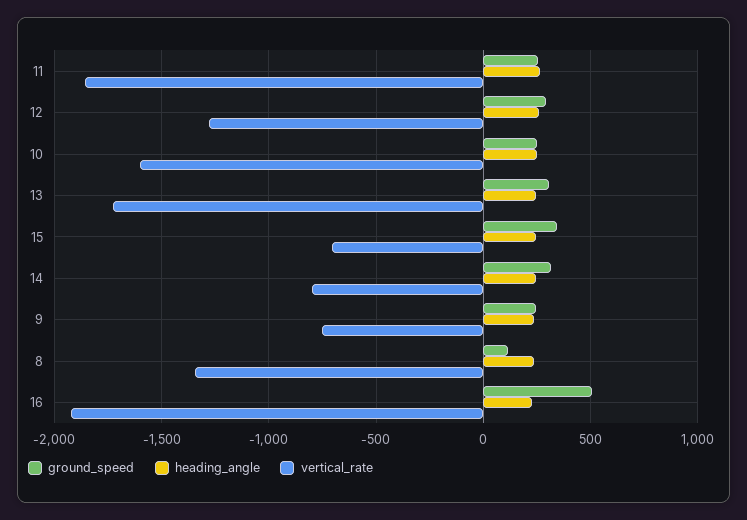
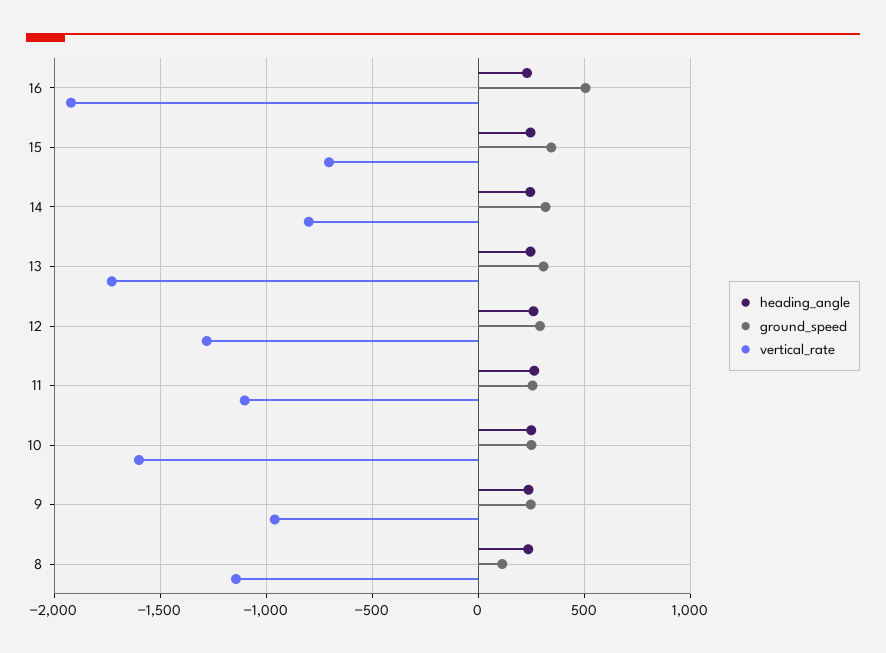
vertical_rate, 11: -1850 -> -1100
vertical_rate, 9: -750 -> -950
vertical_rate, 8: -1350 -> -1150

